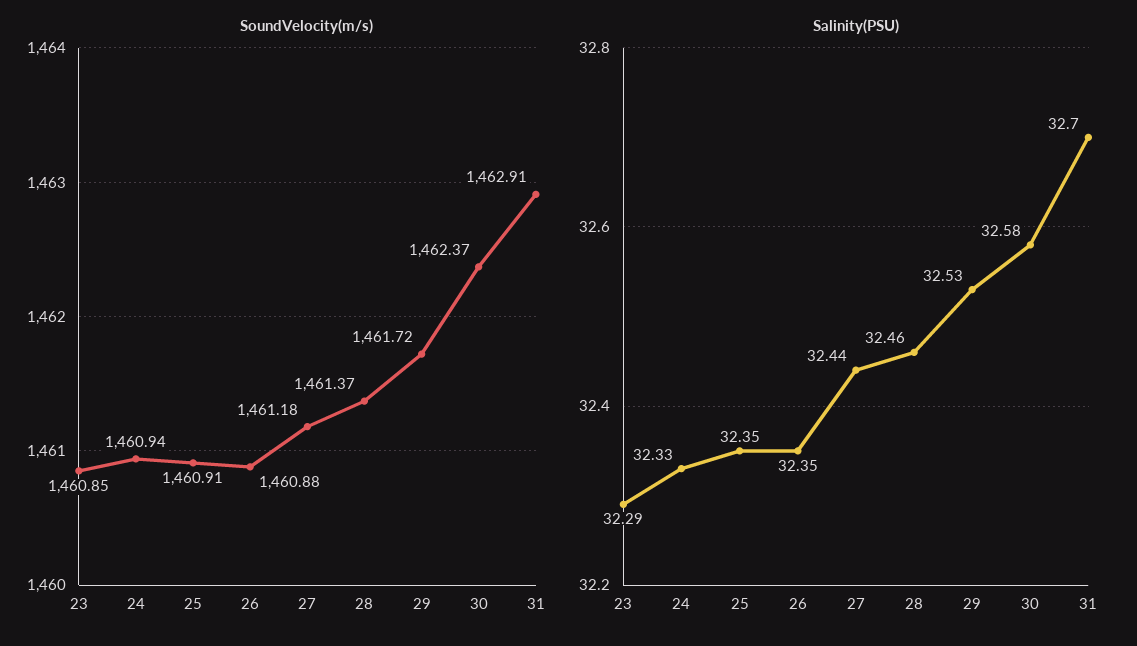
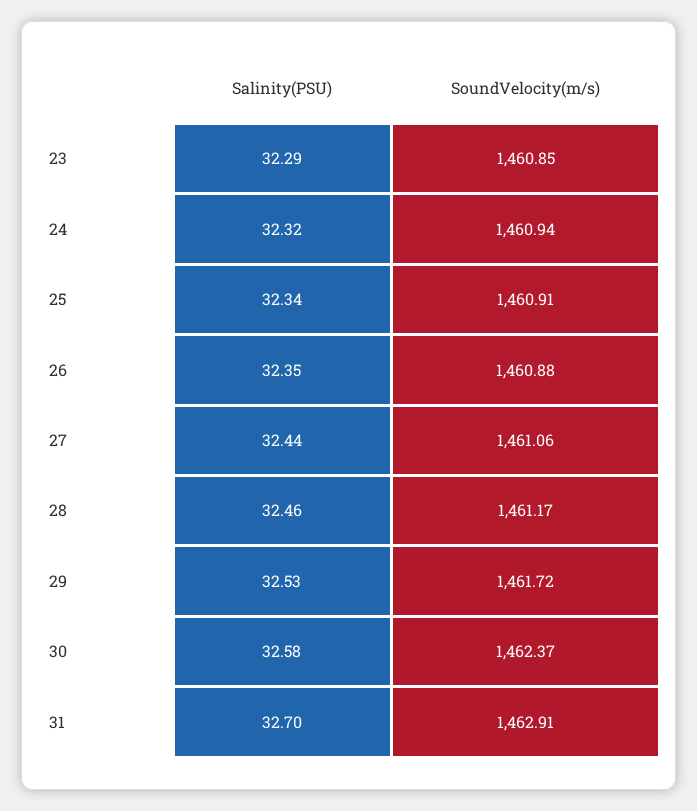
SoundVelocity(m/s), 27: 1461.18 -> 1461.06
SoundVelocity(m/s), 28: 1461.37 -> 1461.17
Salinity(PSU), 24: 32.33 -> 32.32
Salinity(PSU), 25: 32.35 -> 32.34

